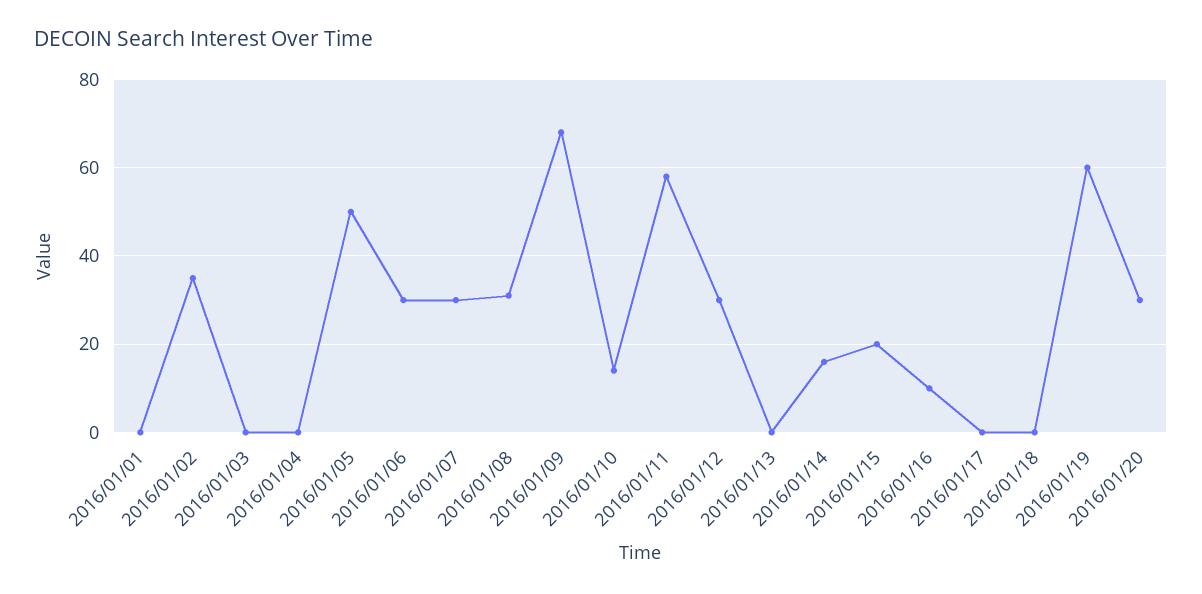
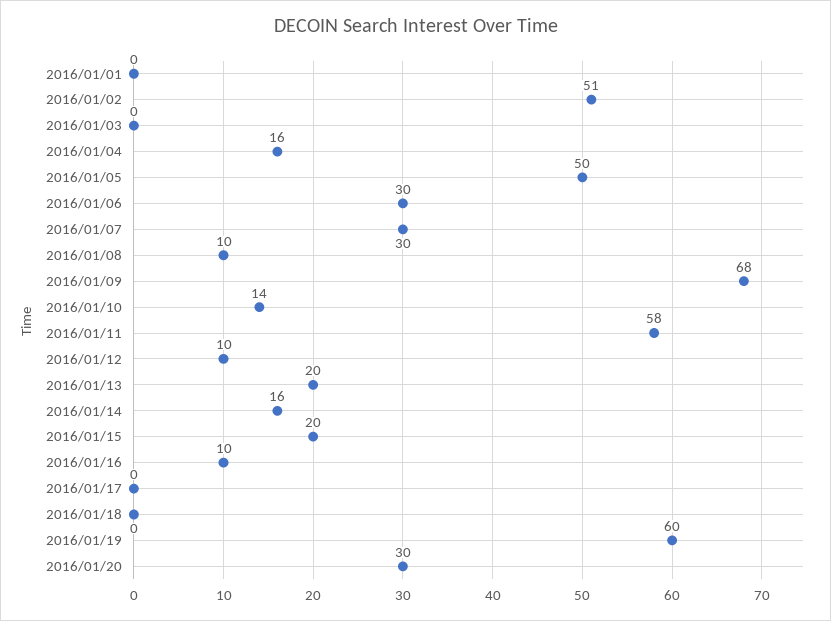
2016/01/02: 35 -> 51
2016/01/04: 0 -> 16
2016/01/08: 30 -> 10
2016/01/12: 30 -> 10
2016/01/13: 0 -> 20

